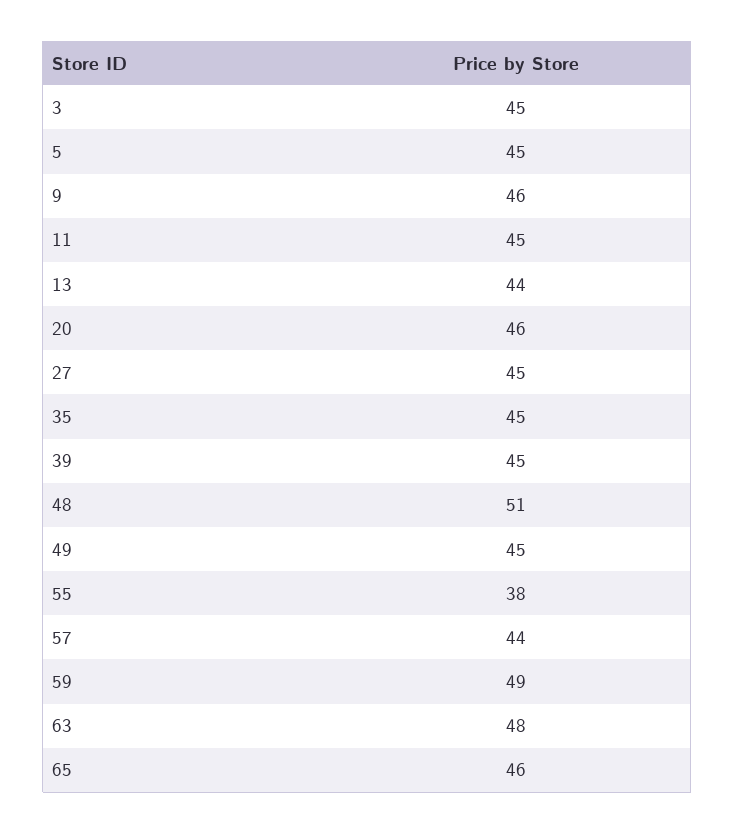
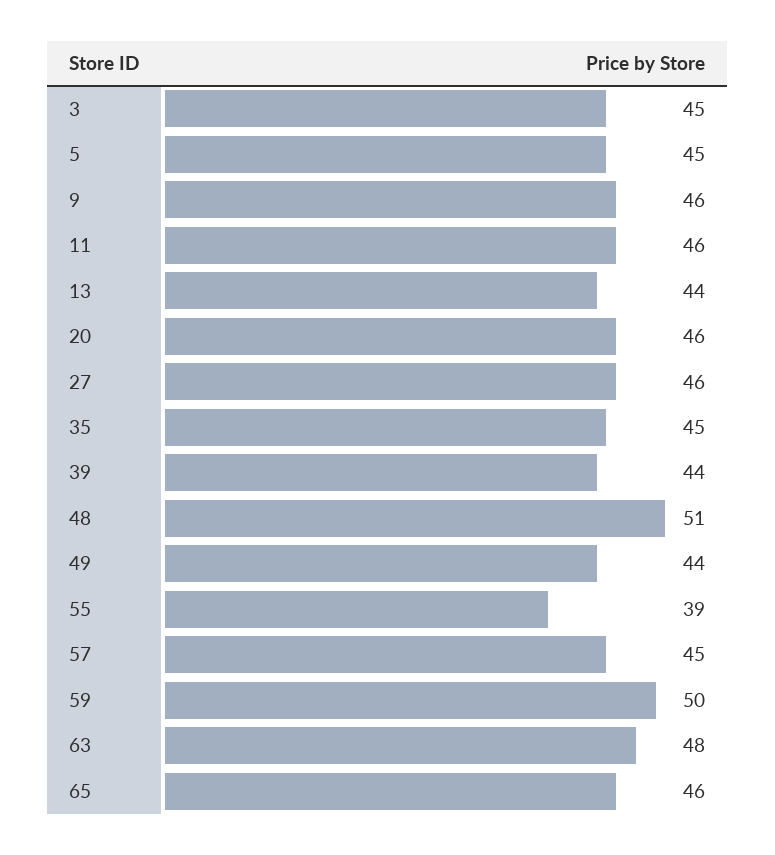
11: 45 -> 46
27: 45 -> 46
39: 45 -> 44
49: 45 -> 44
55: 38 -> 39
57: 44 -> 45
59: 49 -> 50

